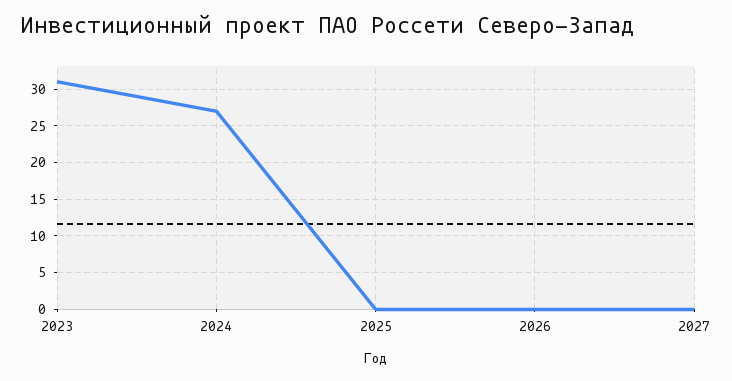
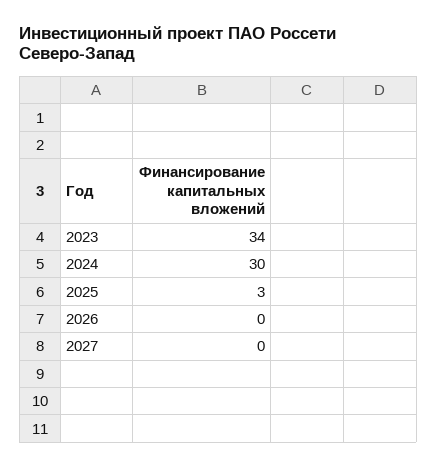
2023: 31 -> 34
2024: 27 -> 30
2025: 0 -> 3

